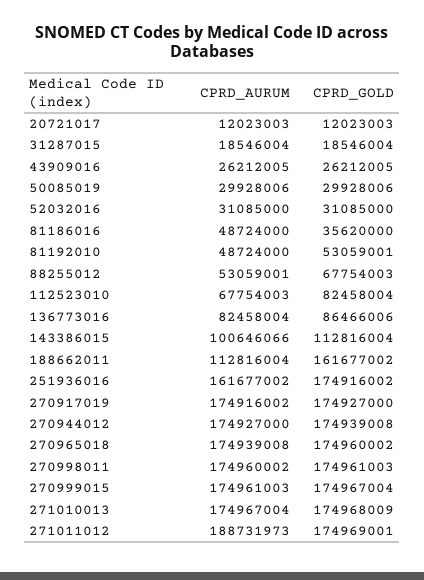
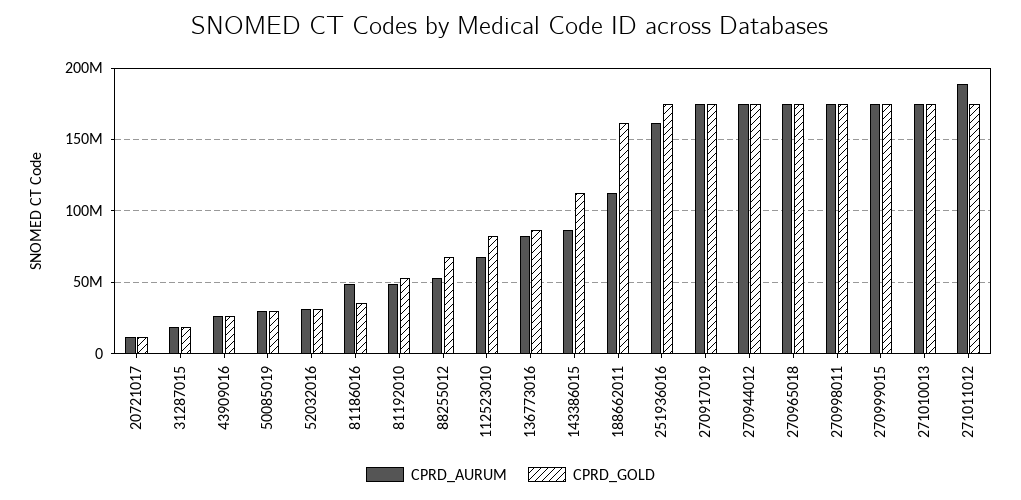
CPRD_AURUM, 143386015: 100646066 -> 85000000

